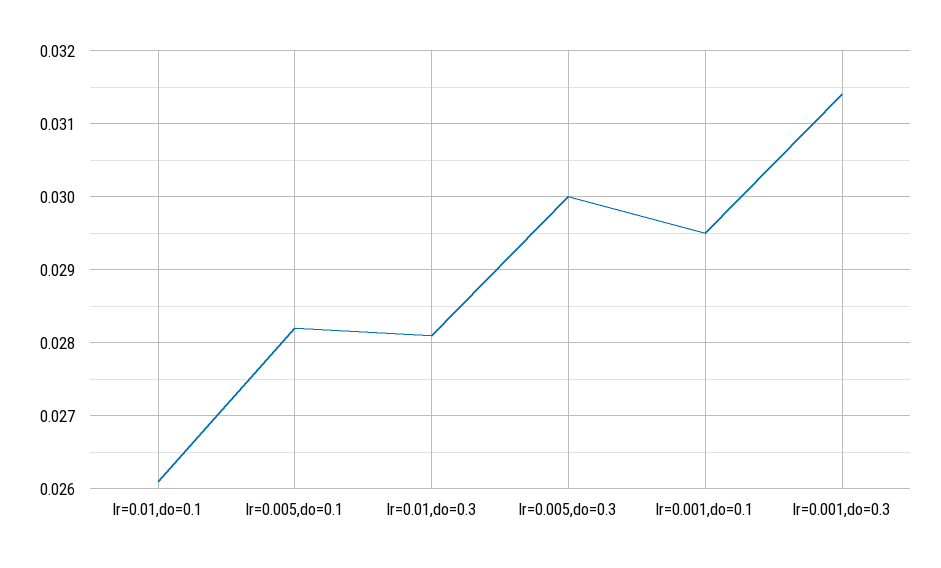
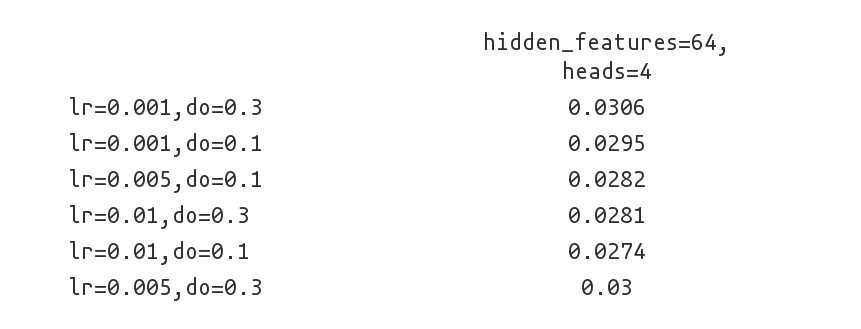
lr=0.01,do=0.1: 0.0261 -> 0.0274
lr=0.001,do=0.3: 0.0314 -> 0.0306

